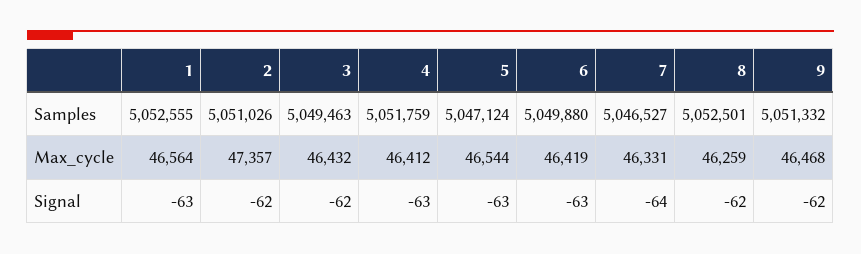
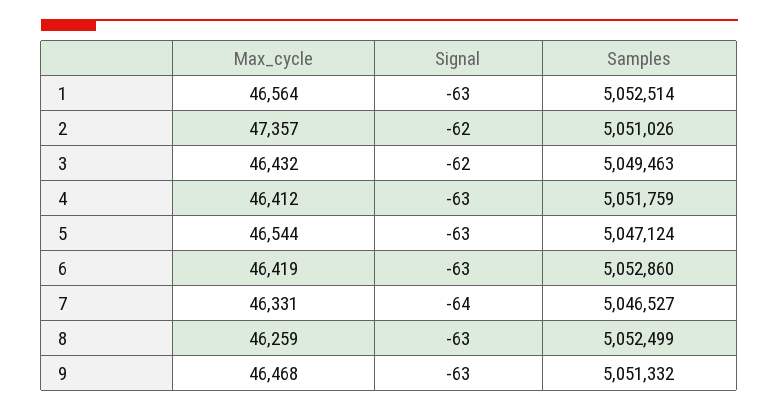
1, Samples: 5052555 -> 5052514
6, Samples: 5049880 -> 5052860
8, Samples: 5052501 -> 5052499
8, Signal: -62 -> -63
9, Signal: -62 -> -63

